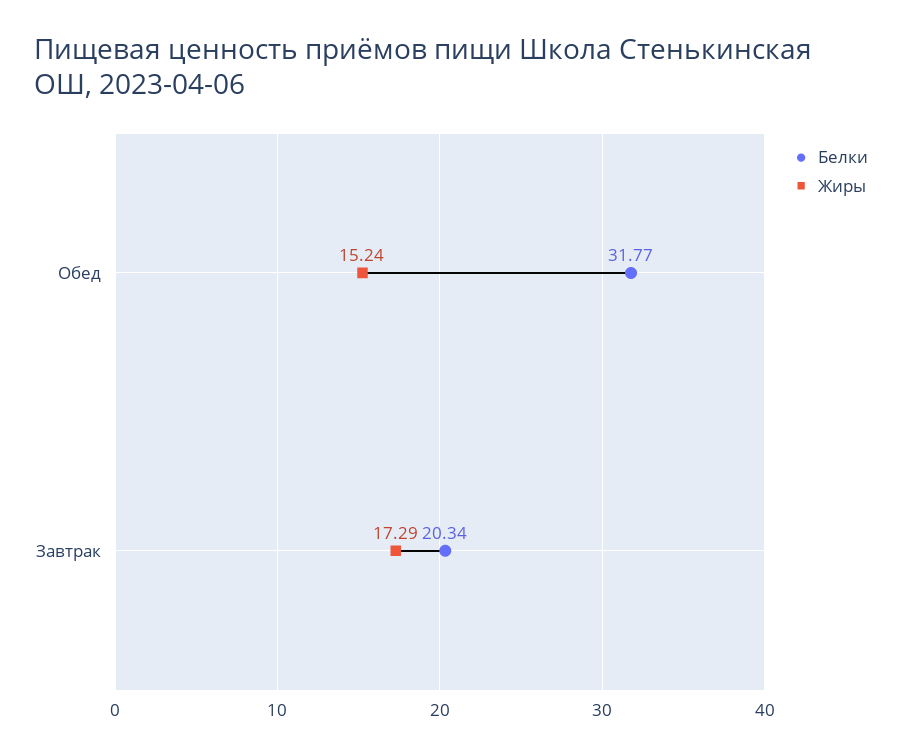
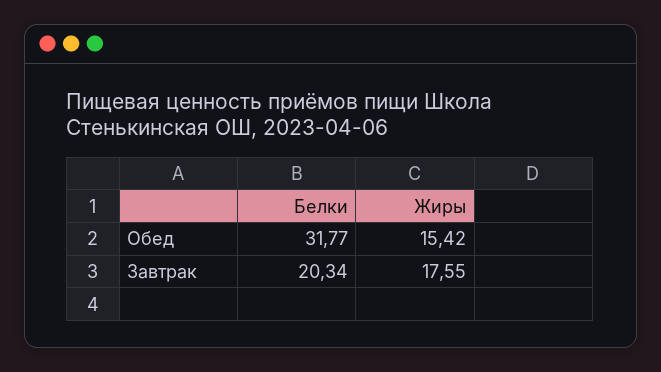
Жиры, Обед: 15.24 -> 15.42
Жиры, Завтрак: 17.29 -> 17.55

